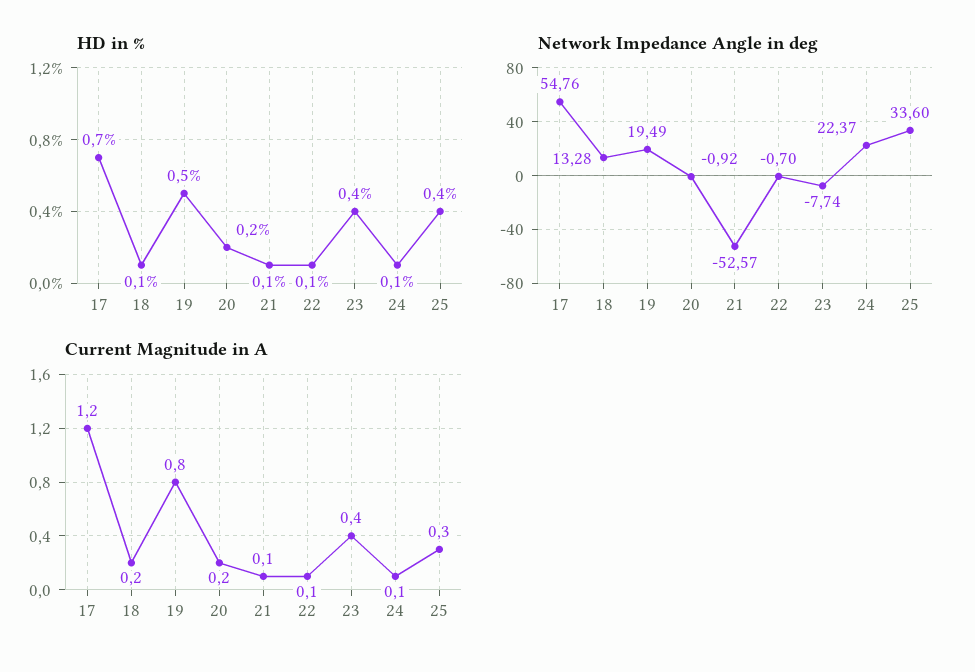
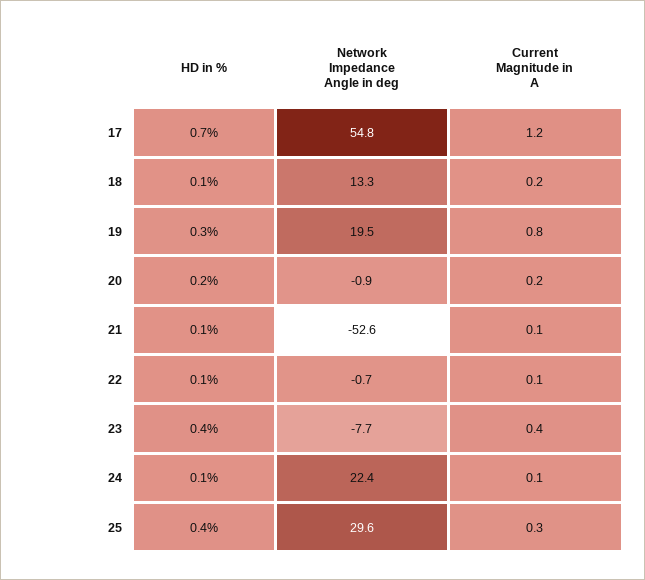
HD in %, 19: 0.5 -> 0.3
Network Impedance Angle in deg, 25: 33.6 -> 29.6

